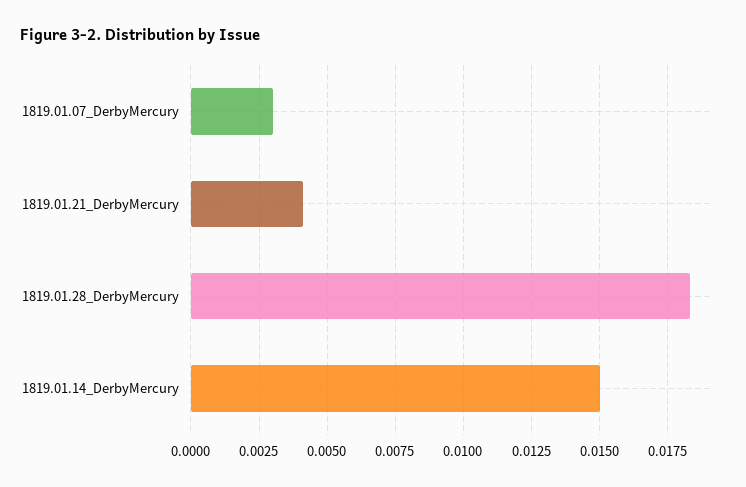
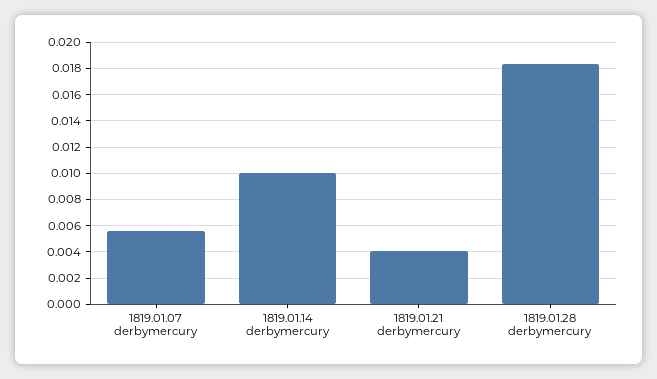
1819.01.07_DerbyMercury: 0.003 -> 0.0055
1819.01.14_DerbyMercury: 0.015 -> 0.01

